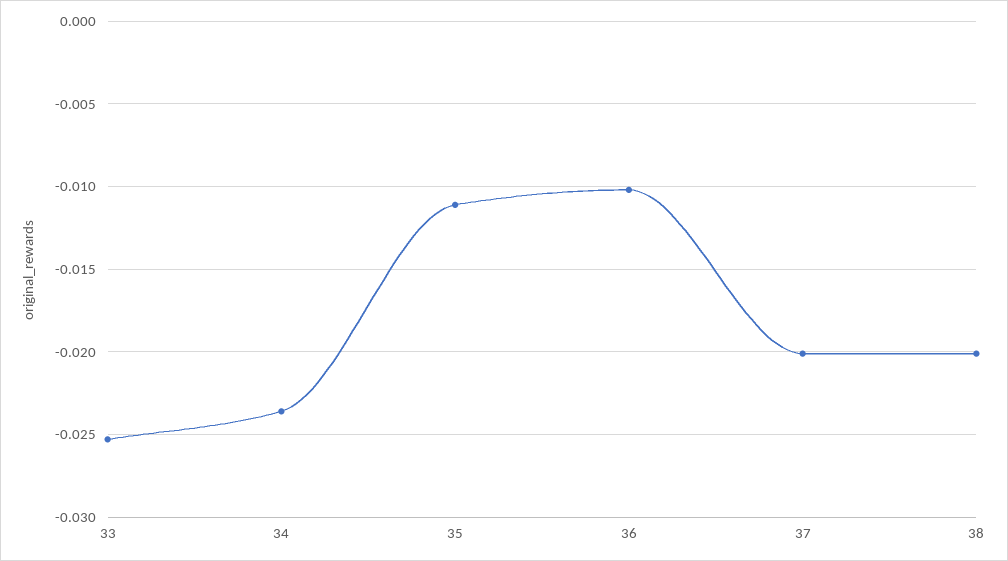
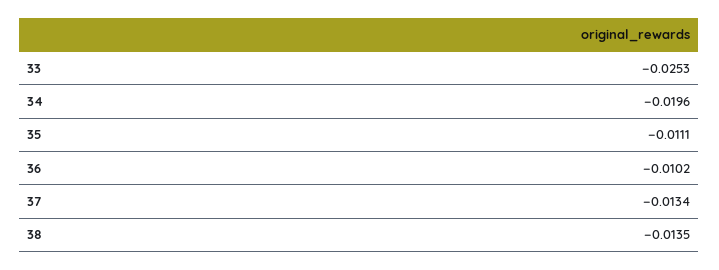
34: -0.0235 -> -0.0196
37: -0.02 -> -0.0134
38: -0.02 -> -0.0135

